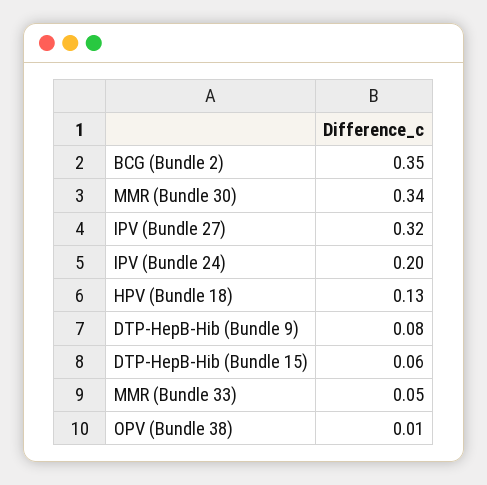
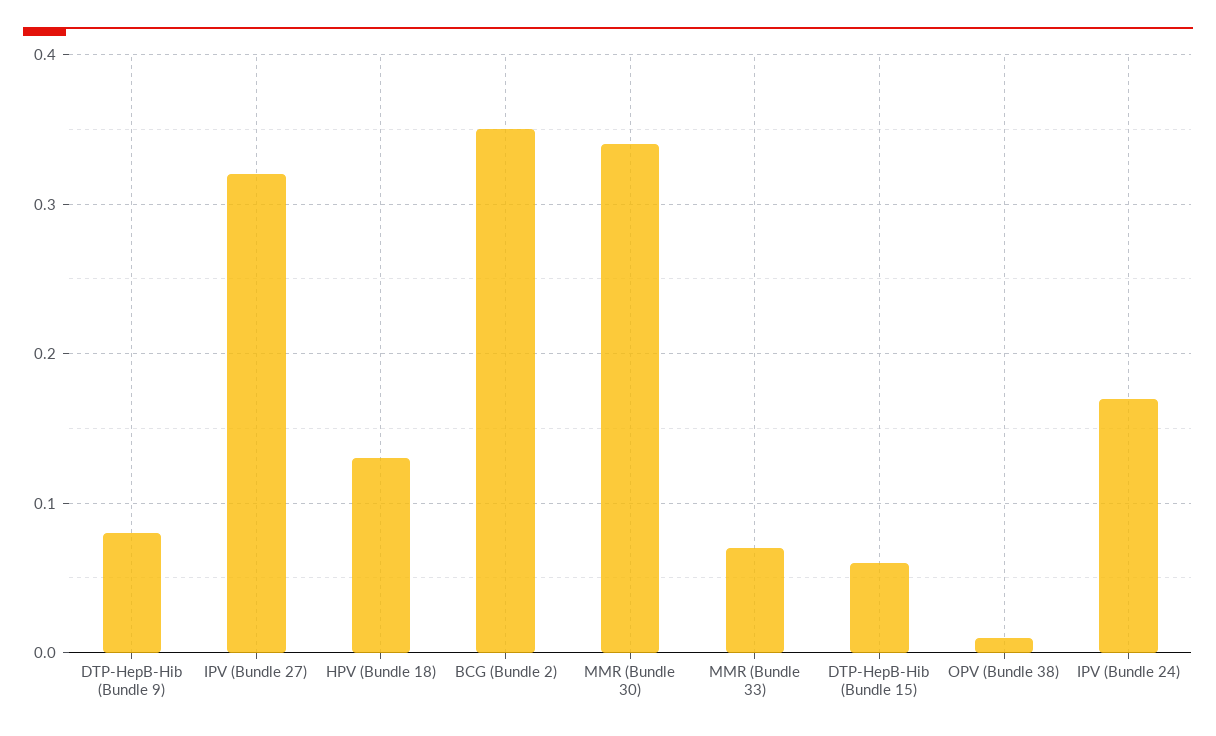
IPV (Bundle 24): 0.2 -> 0.17
MMR (Bundle 33): 0.05 -> 0.07

